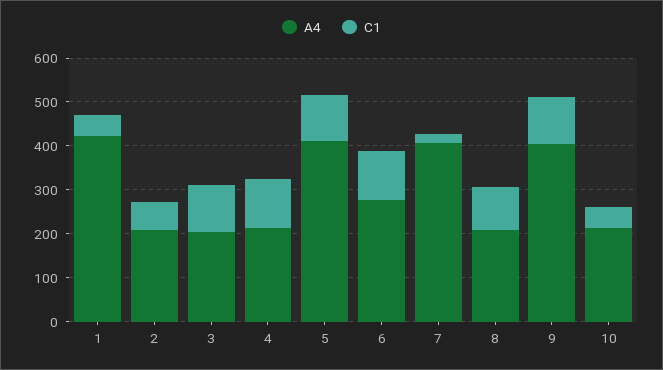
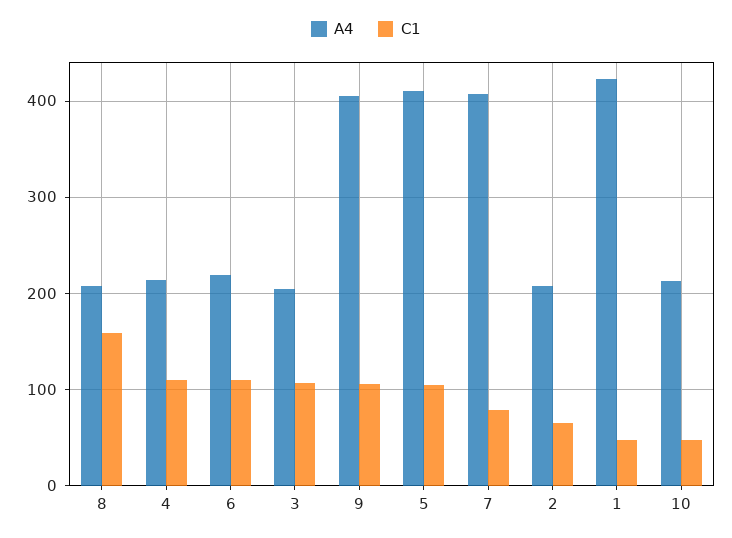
A4, 6: 280 -> 220
C1, 7: 20 -> 80
C1, 8: 100 -> 160

